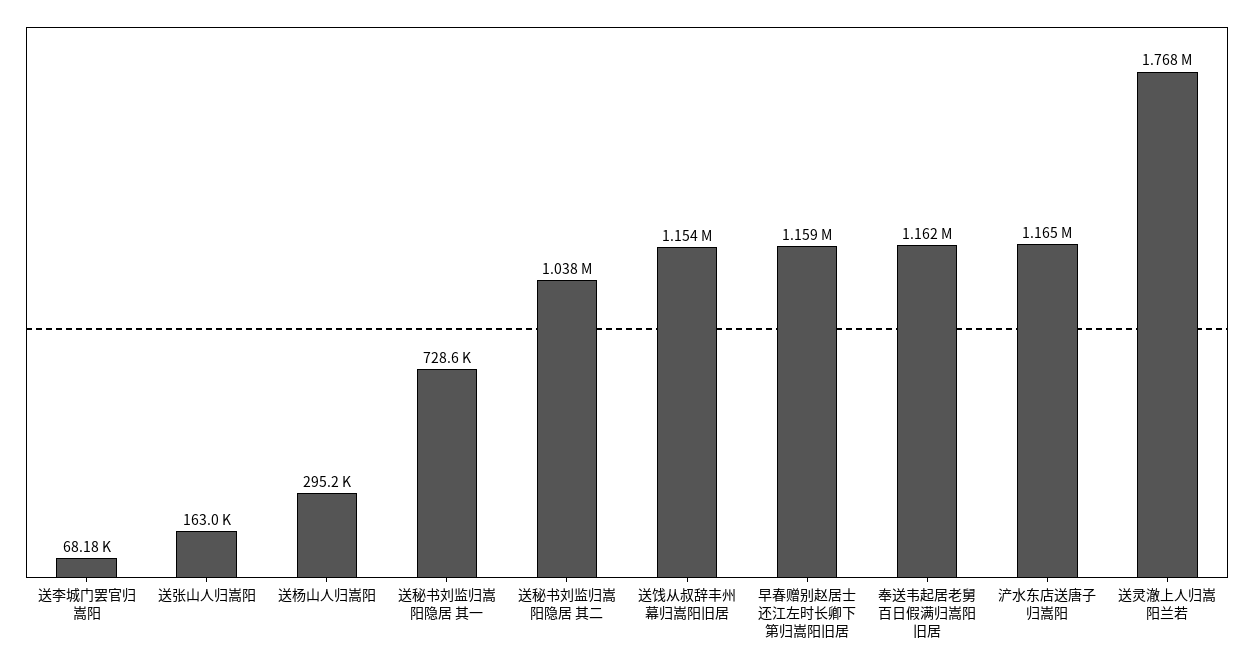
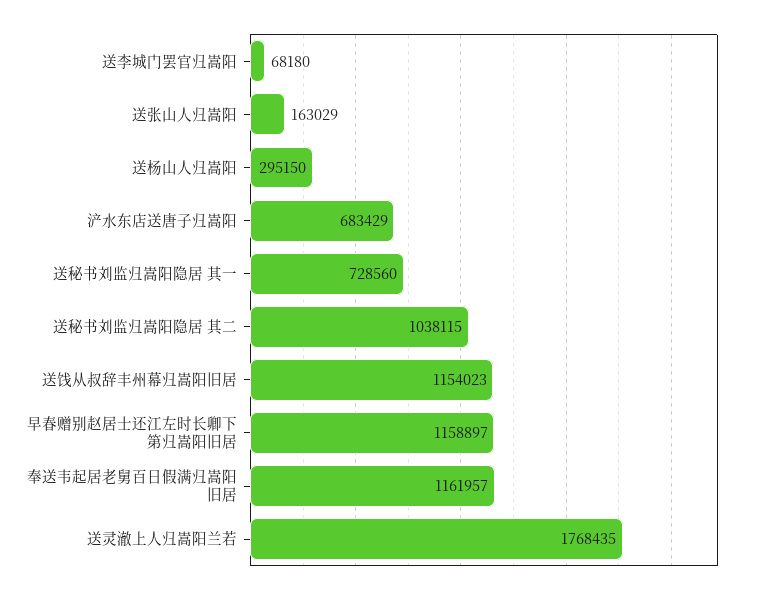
浐水东店送唐子归嵩阳: 1165000 -> 683429

